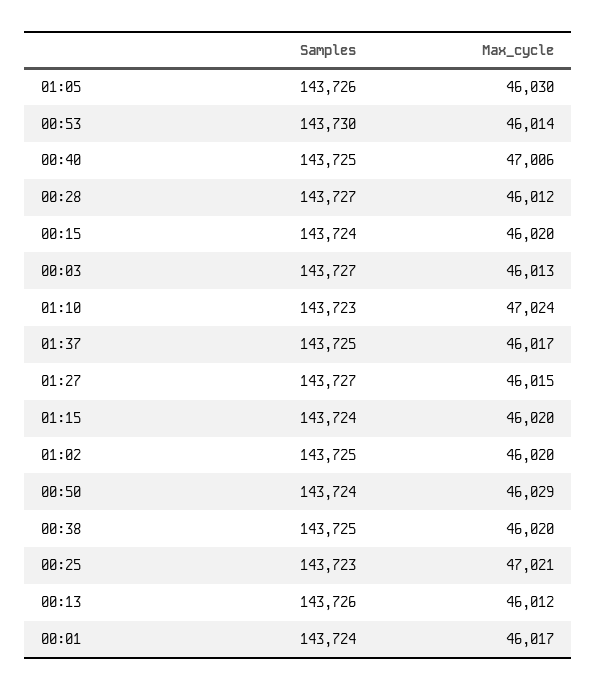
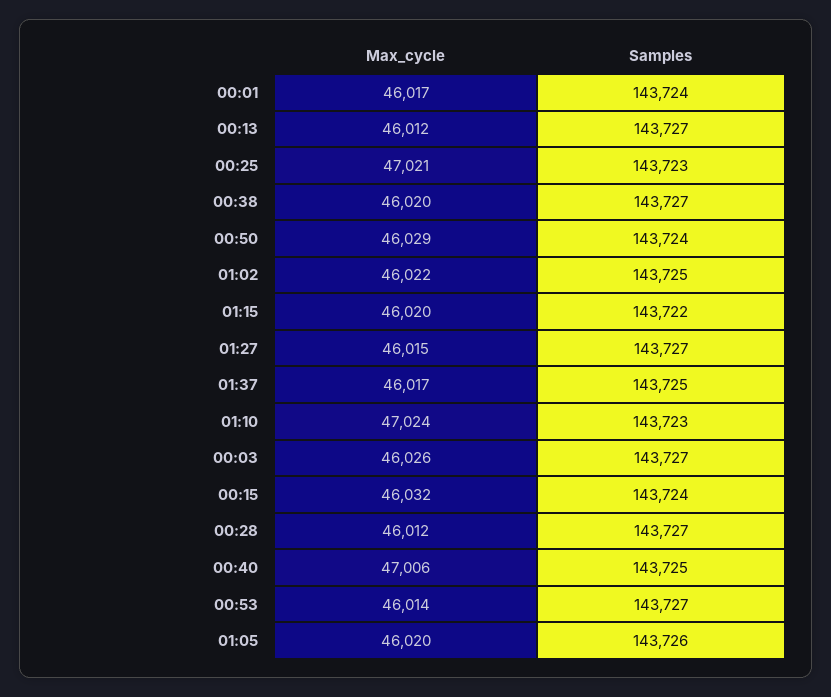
Max_cycle, 01:05: 46030 -> 46020
Samples, 00:53: 143730 -> 143727
Max_cycle, 00:15: 46020 -> 46032
Max_cycle, 00:03: 46013 -> 46026
Samples, 01:15: 143724 -> 143722
Max_cycle, 01:02: 46020 -> 46022
Samples, 00:38: 143725 -> 143727
Samples, 00:13: 143726 -> 143727

